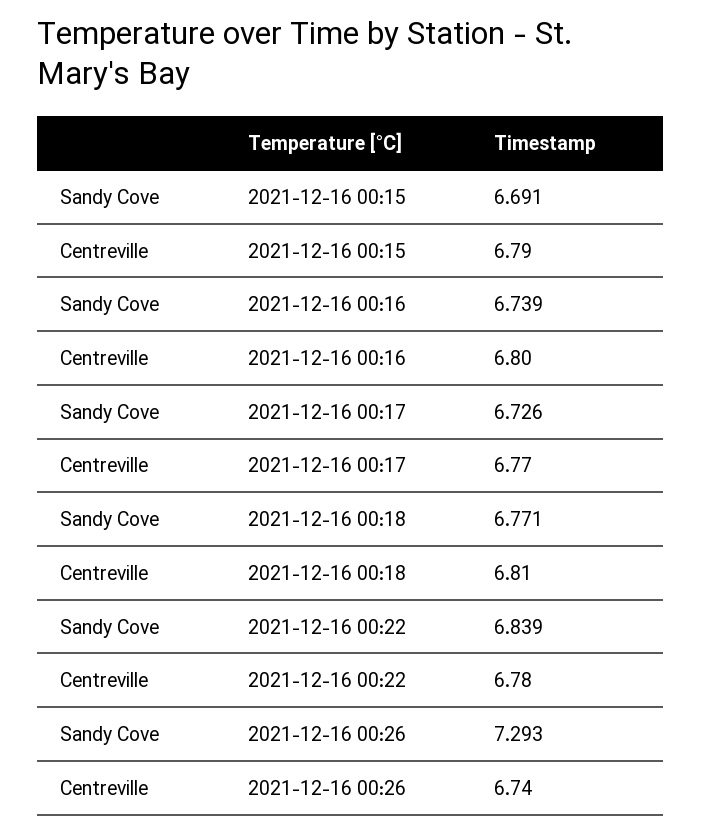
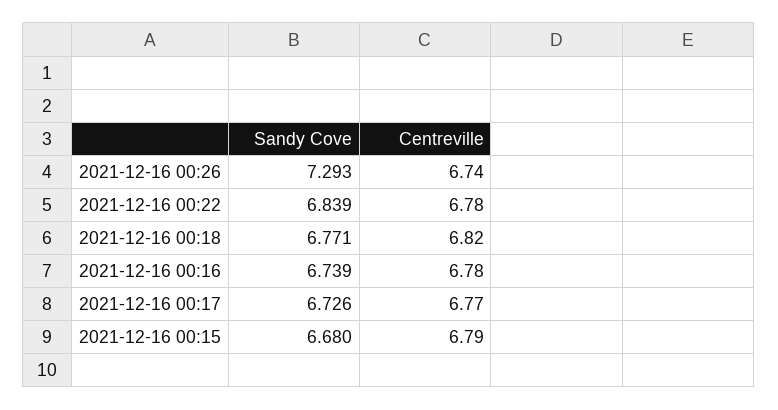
Sandy Cove, 2021-12-16 00:15: 6.691 -> 6.68
Centreville, 2021-12-16 00:16: 6.8 -> 6.78
Centreville, 2021-12-16 00:18: 6.81 -> 6.82

